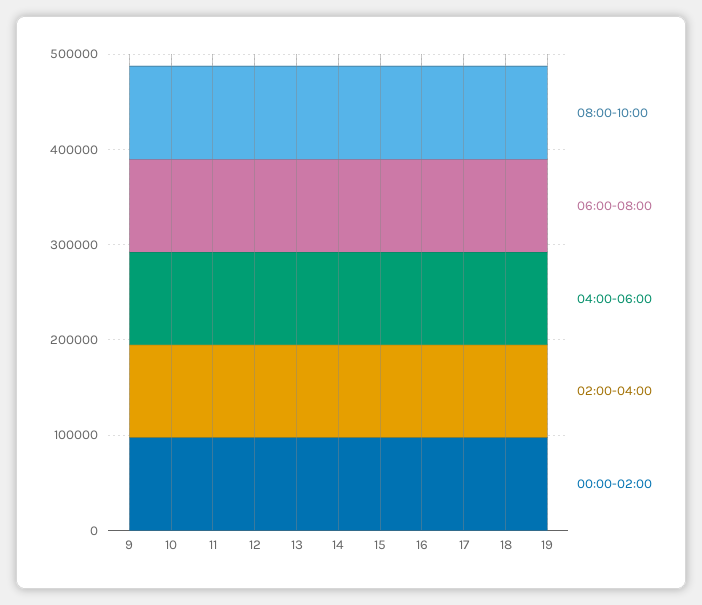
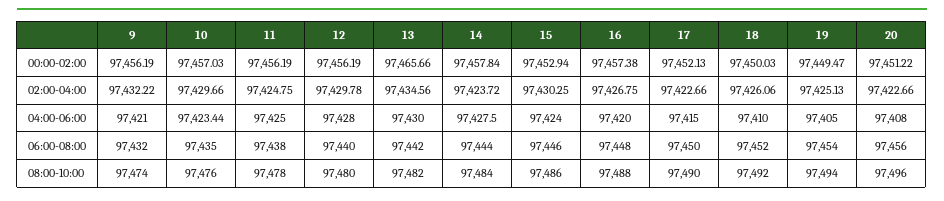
00:00-02:00, 20: none -> 97451.22
02:00-04:00, 20: none -> 97422.66
04:00-06:00, 20: none -> 97408
06:00-08:00, 20: none -> 97456
08:00-10:00, 20: none -> 97496

